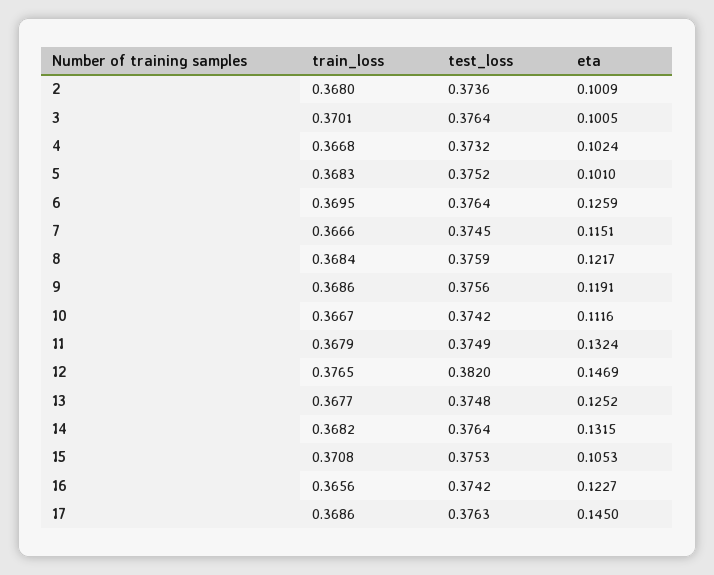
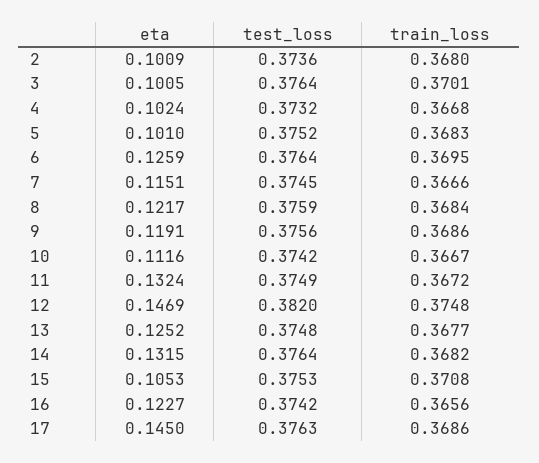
train_loss, 11: 0.3679 -> 0.3672
train_loss, 12: 0.3765 -> 0.3748

